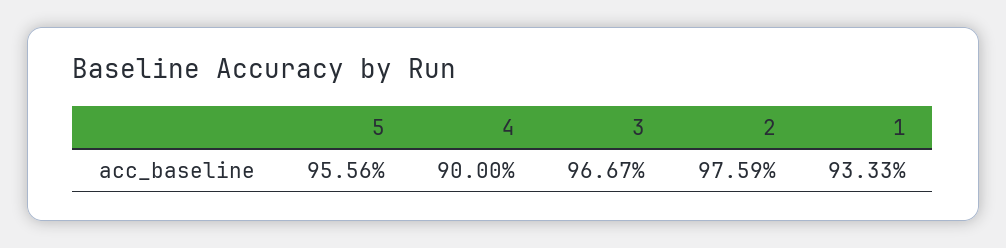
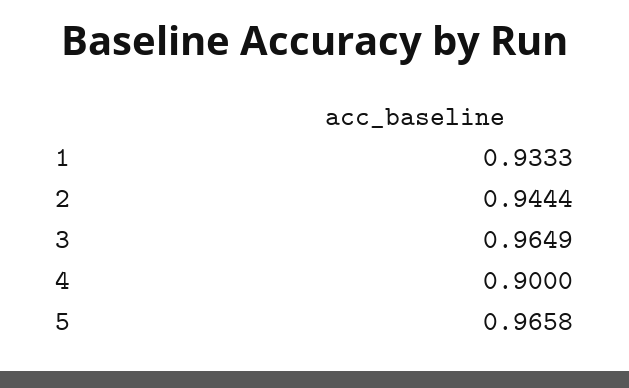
5: 0.9556 -> 0.9658
3: 0.9667 -> 0.9649
2: 0.9759 -> 0.9444

